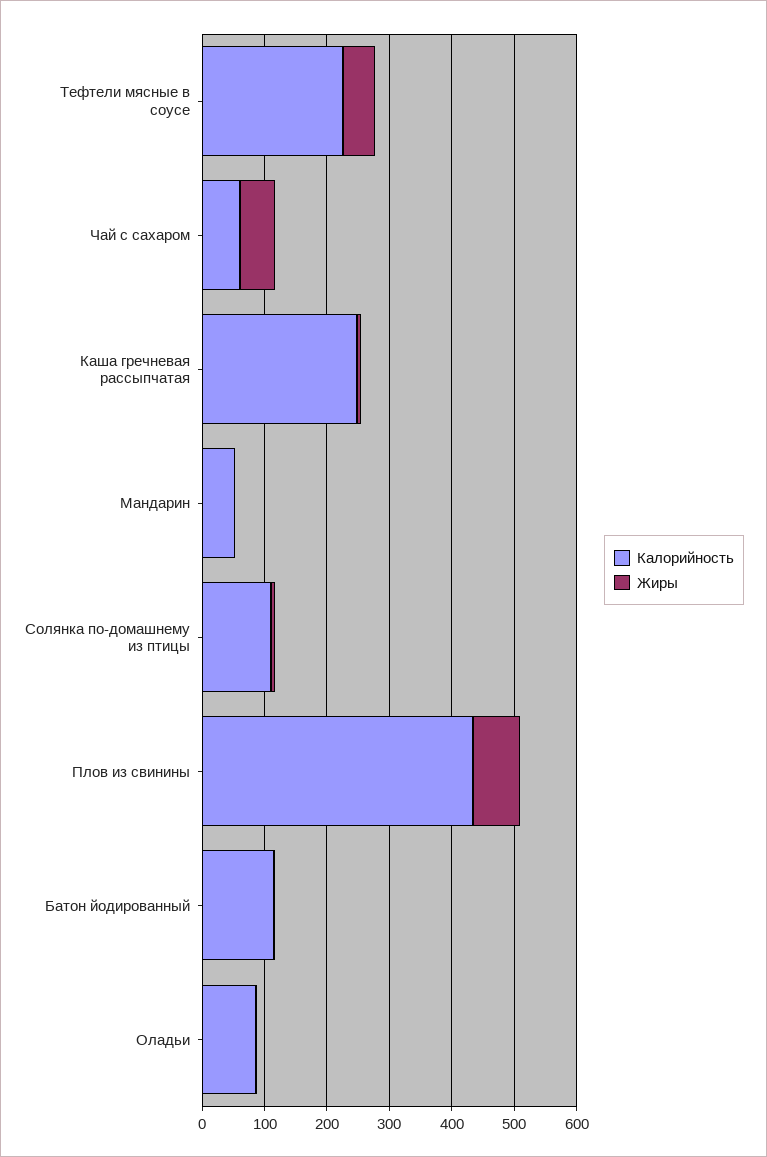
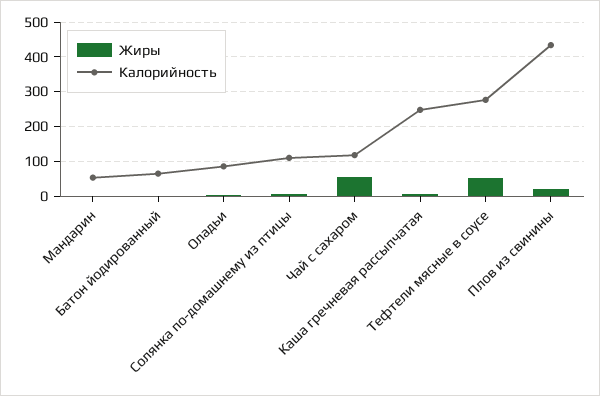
Калорийность, Тефтели мясные в соусе: 220 -> 280
Калорийность, Чай с сахаром: 60 -> 120
Жиры, Плов из свинины: 80 -> 20
Калорийность, Батон йодированный: 120 -> 60

